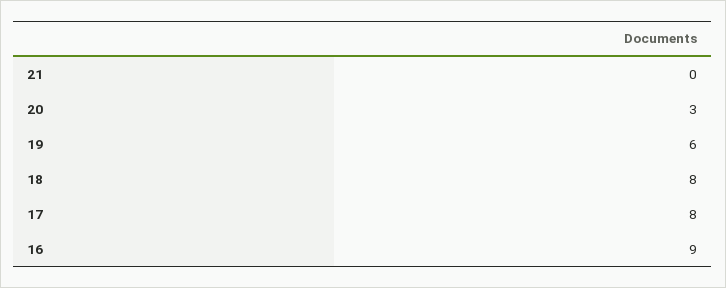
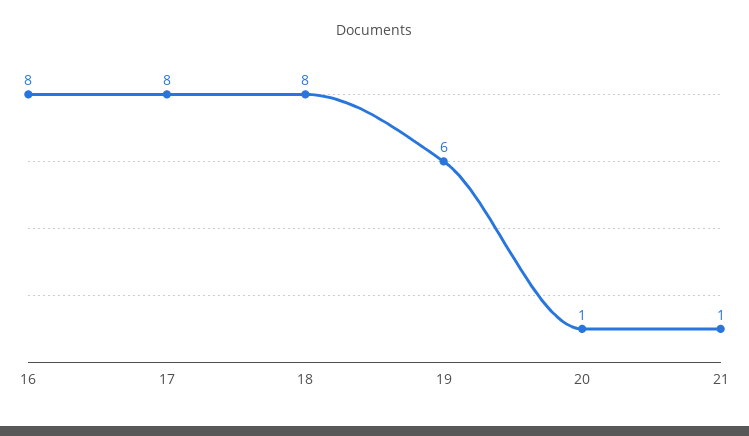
21: 0 -> 1
20: 3 -> 1
16: 9 -> 8

